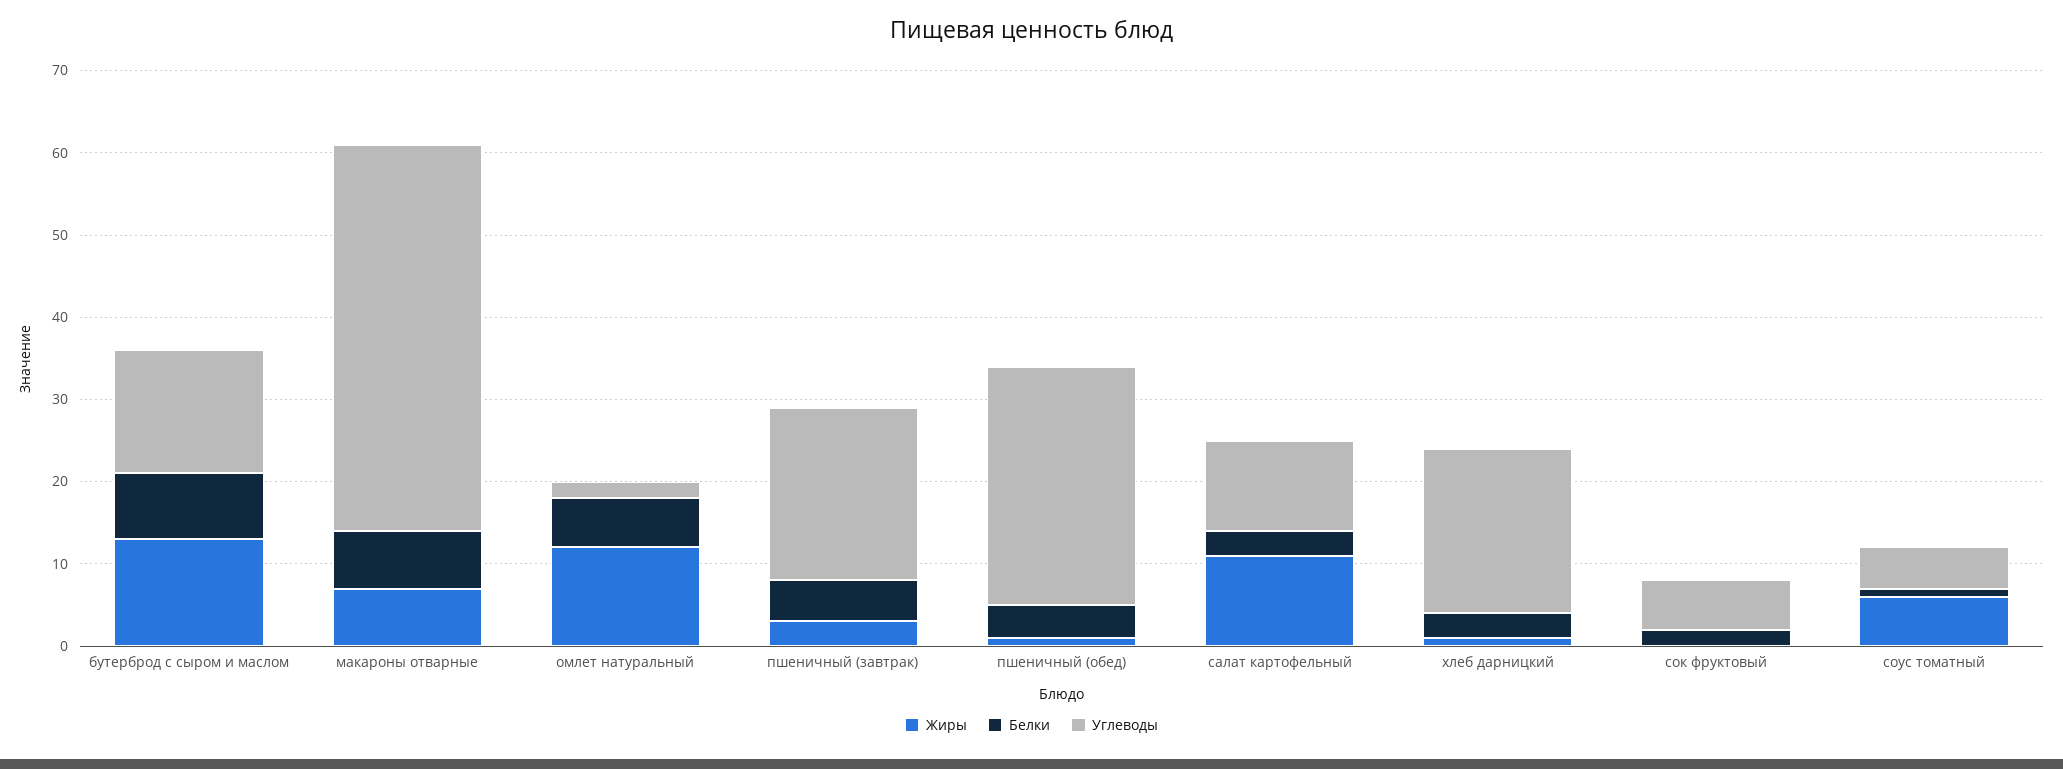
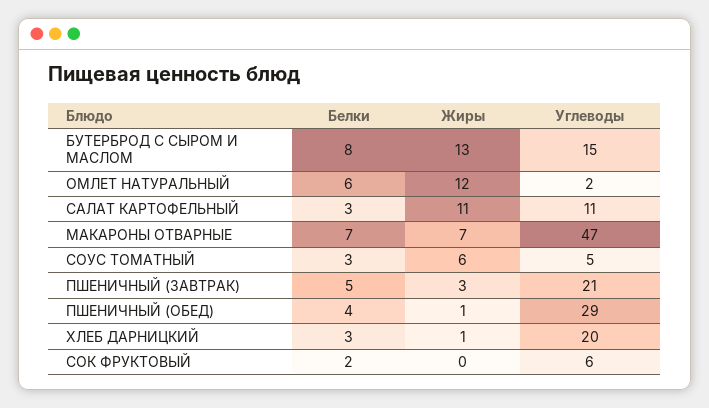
Белки, соус томатный: 1 -> 3

